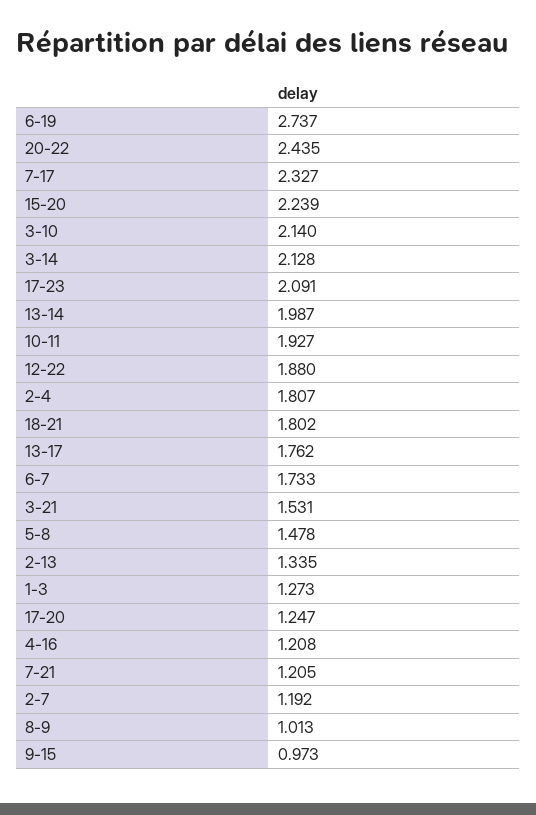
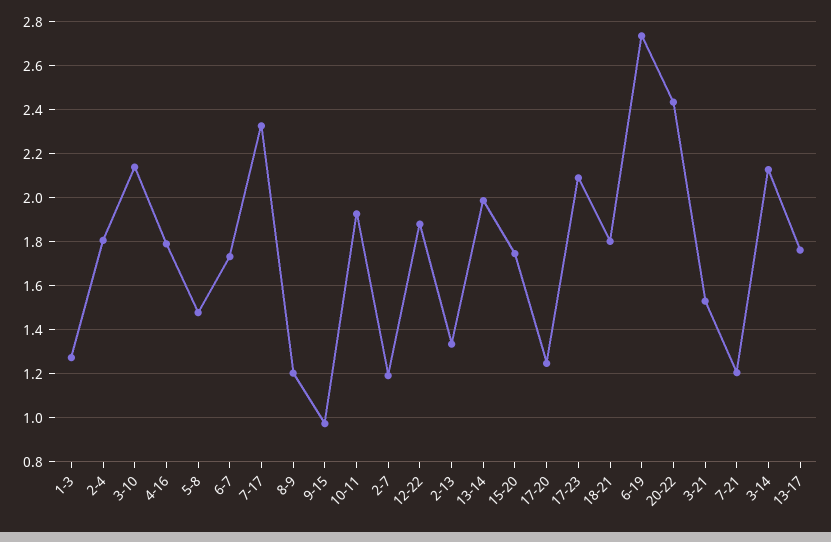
15-20: 2.239 -> 1.75
4-16: 1.208 -> 1.8
8-9: 1.013 -> 1.2

